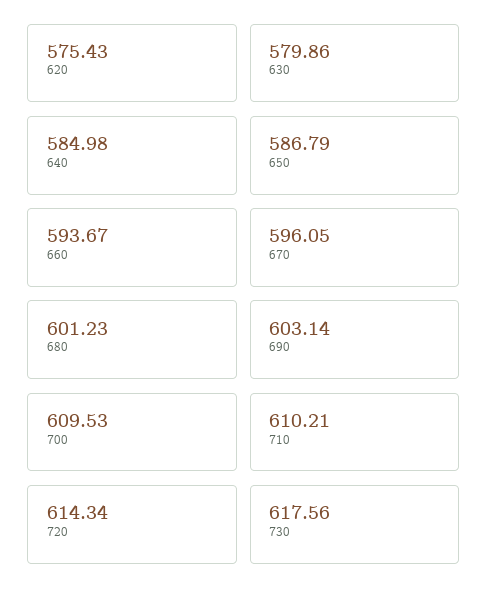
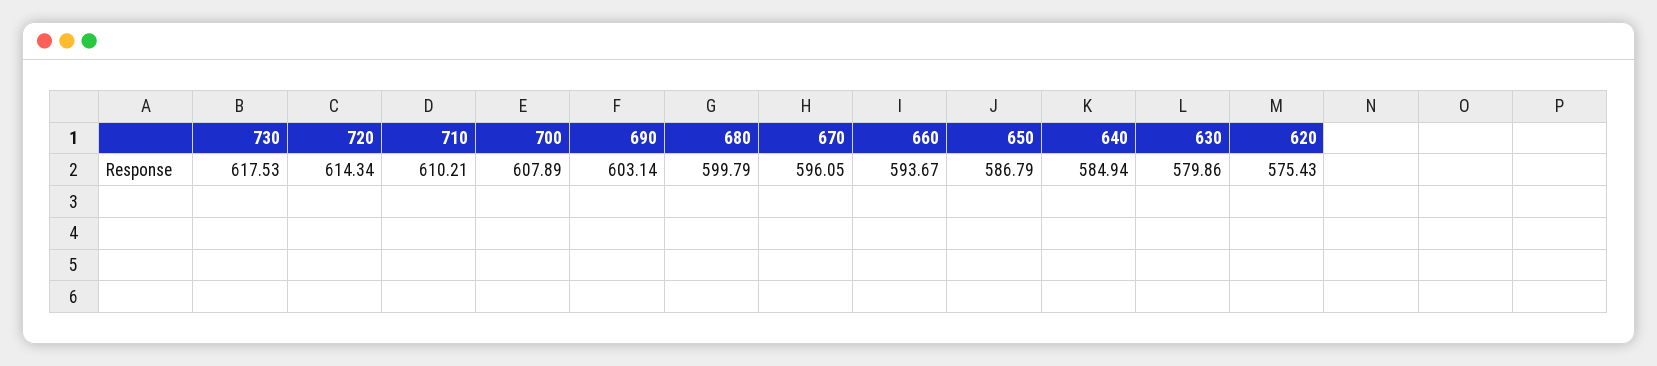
640: 584.98 -> 584.94
680: 601.23 -> 599.79
700: 609.53 -> 607.89
730: 617.56 -> 617.53

